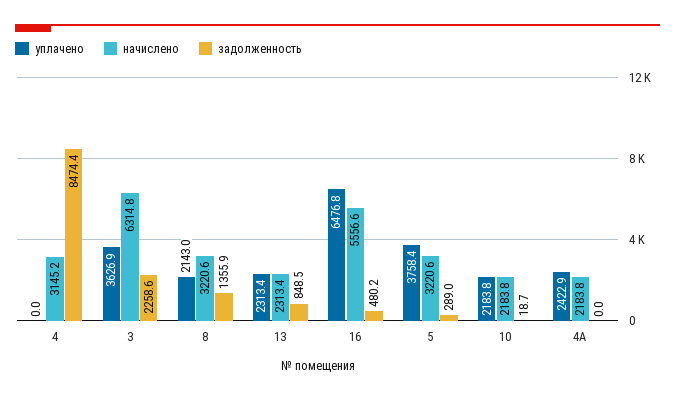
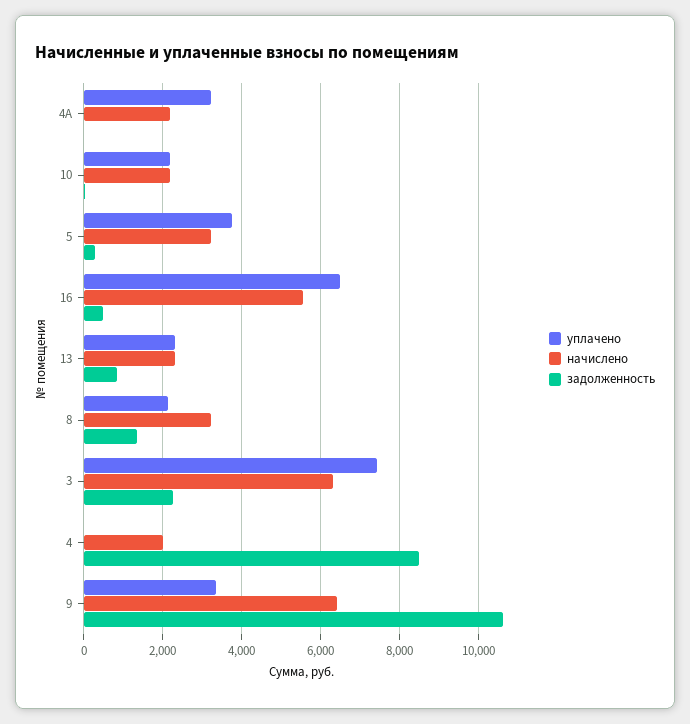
начислено, 4: 3145.2 -> 2000
уплачено, 3: 3626.9 -> 7400
уплачено, 4А: 2422.9 -> 3200
уплачено, 9: none -> 3400
начислено, 9: none -> 6400
задолженность, 9: none -> 10600

